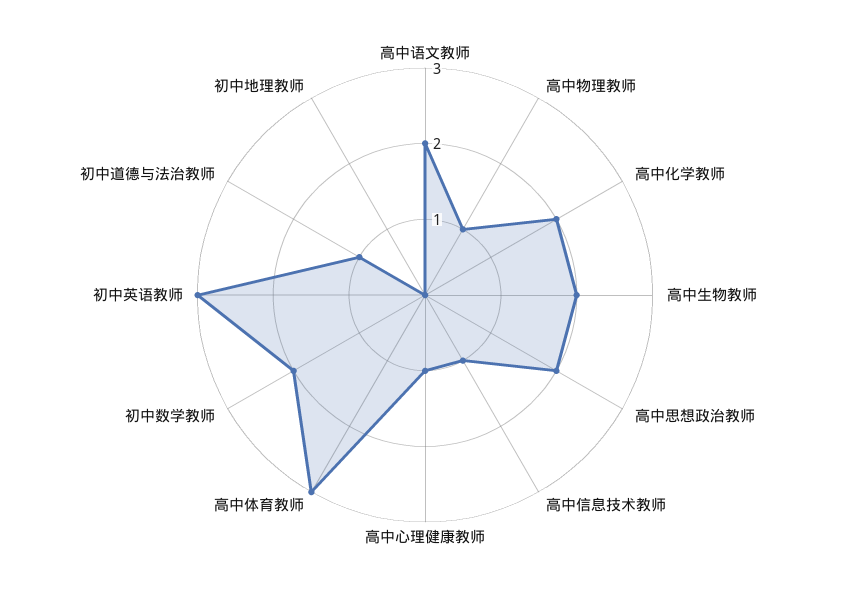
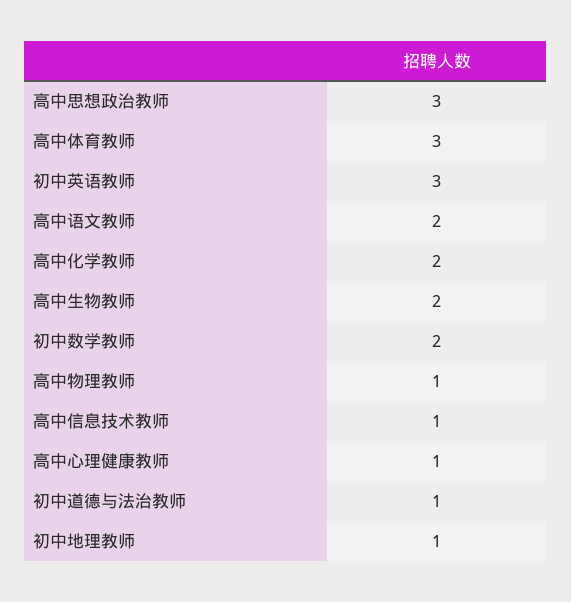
高中思想政治教师: 2 -> 3
初中地理教师: 0 -> 1

